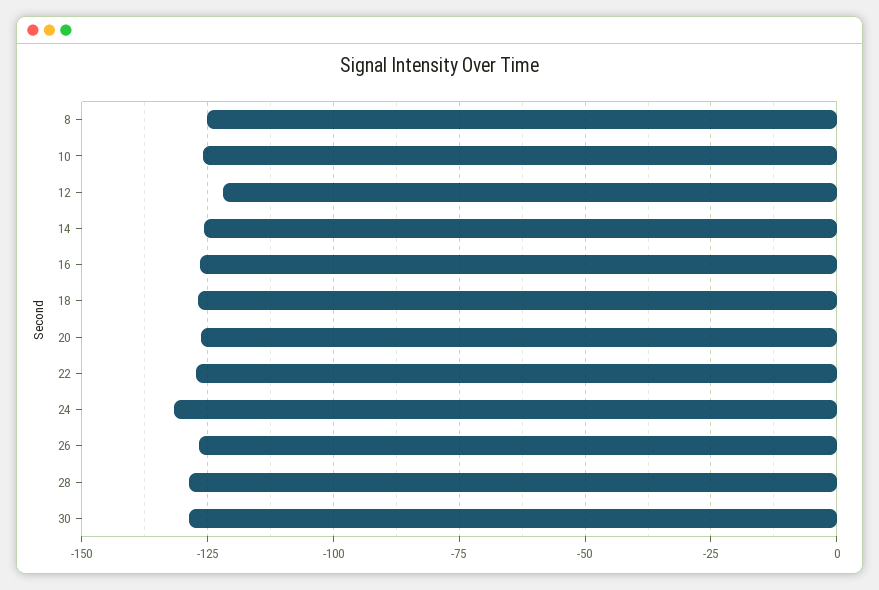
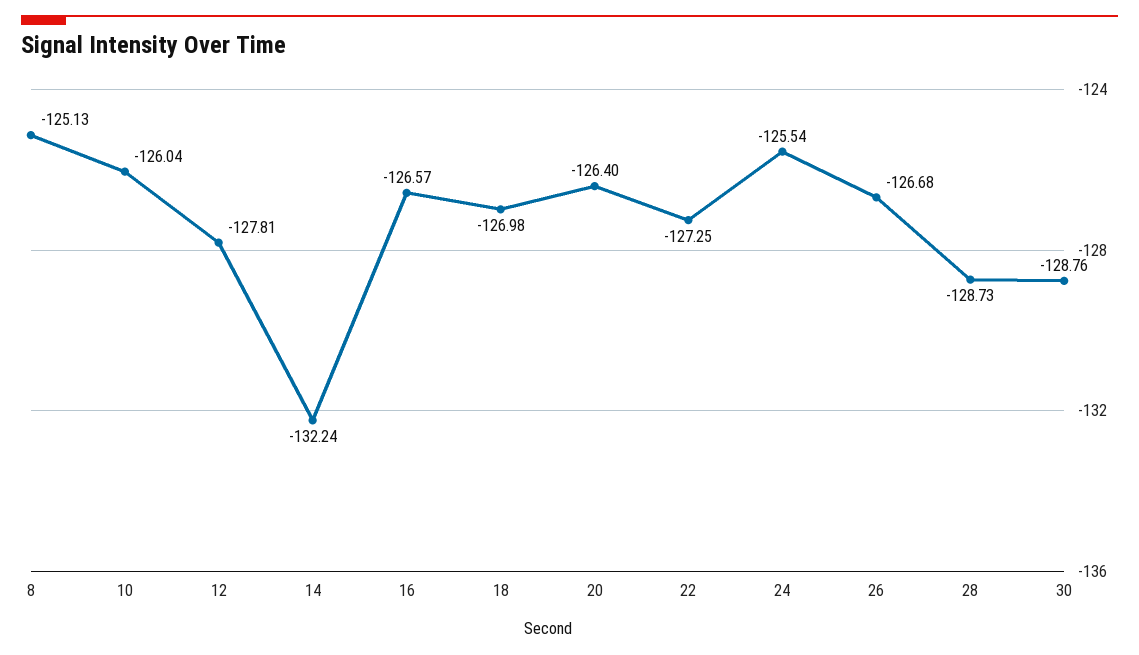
12: -122.5 -> -127.81
14: -125 -> -132.24
24: -132.5 -> -125.54

